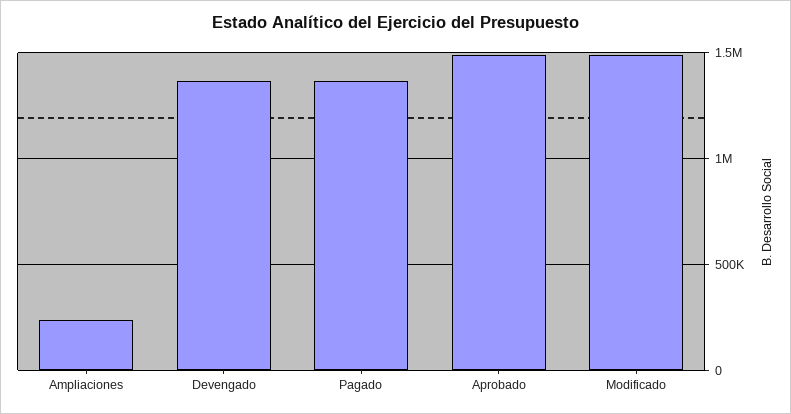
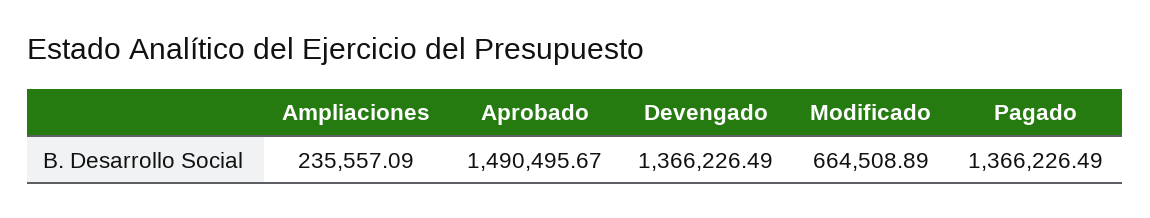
Modificado: 1500000 -> 664508.89

